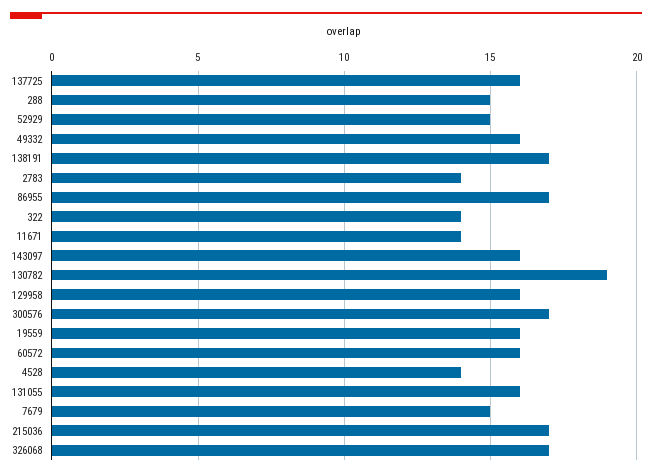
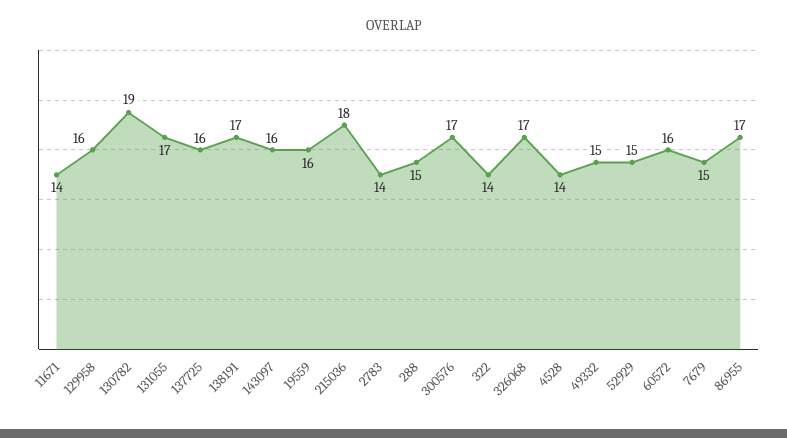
49332: 16 -> 15
131055: 16 -> 17
215036: 17 -> 18

